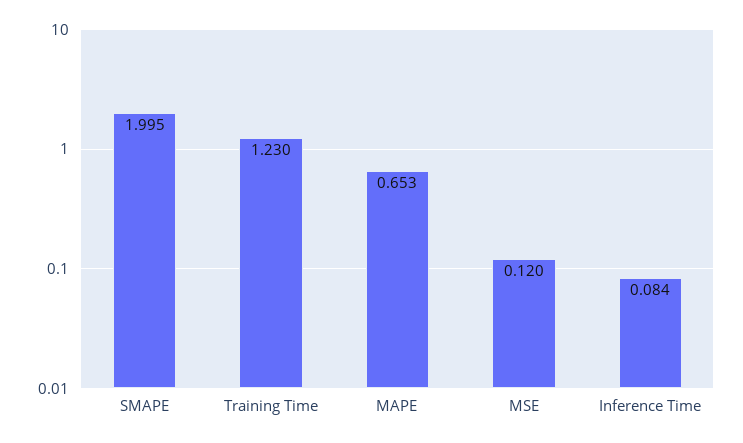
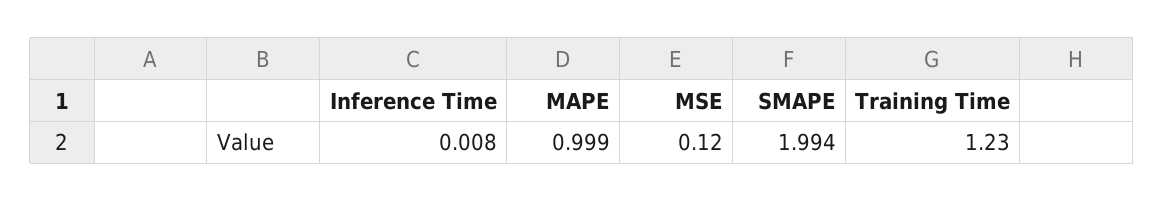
SMAPE: 1.995 -> 1.994
MAPE: 0.653 -> 0.999
Inference Time: 0.084 -> 0.008

